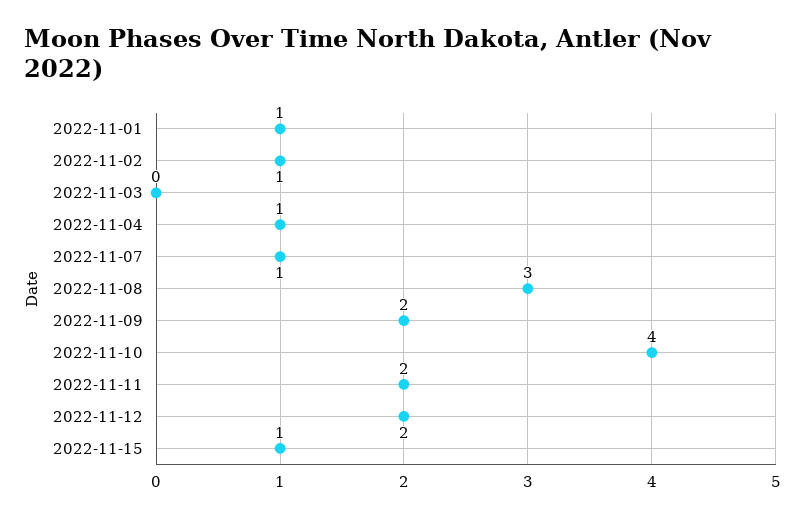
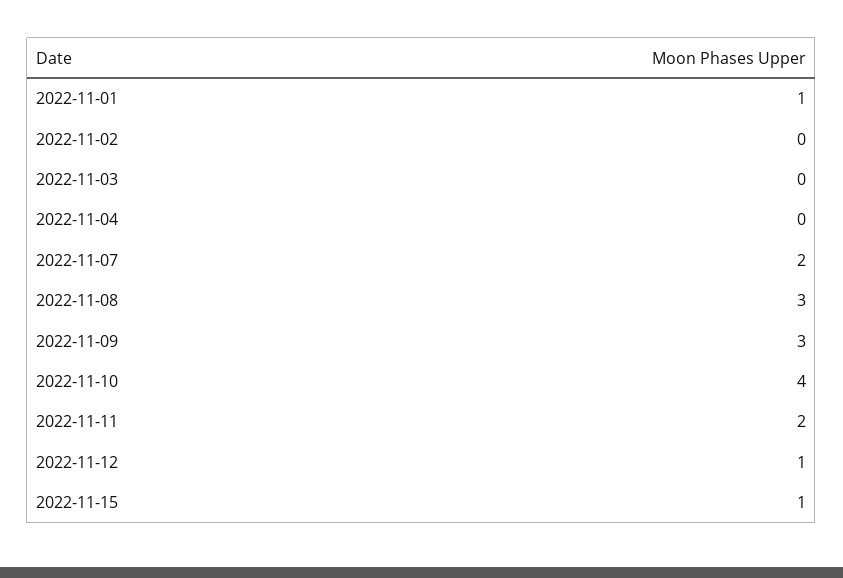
2022-11-02: 1 -> 0
2022-11-04: 1 -> 0
2022-11-07: 1 -> 2
2022-11-09: 2 -> 3
2022-11-12: 2 -> 1

